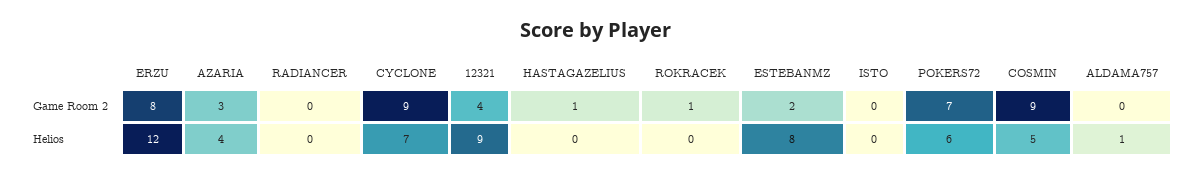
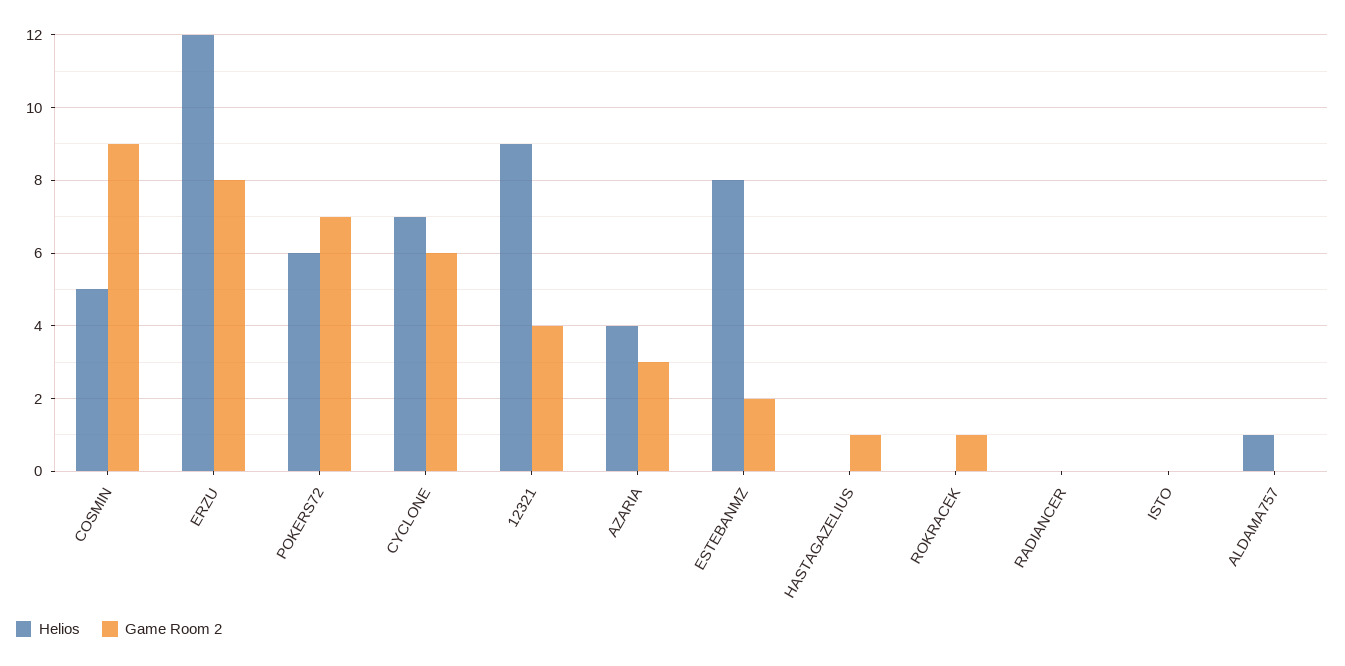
Game Room 2, CYCLONE: 9 -> 6

